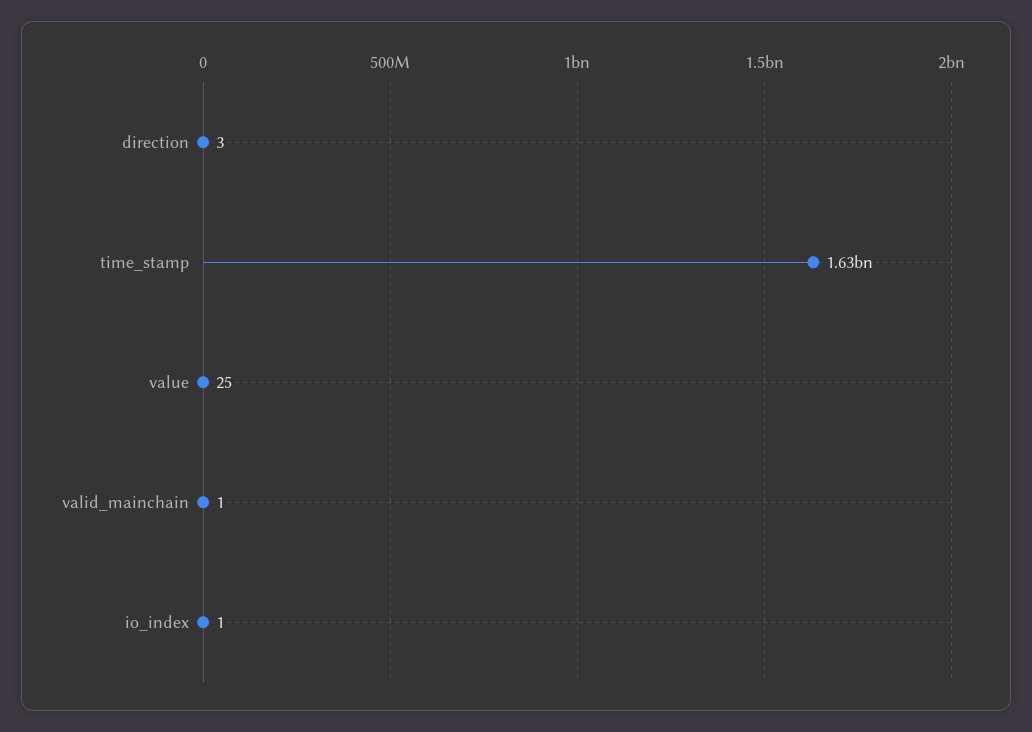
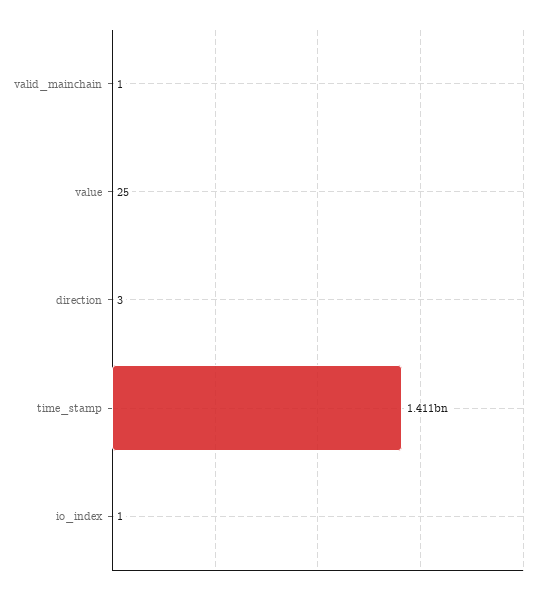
time_stamp: 1630000000 -> 1411000000

